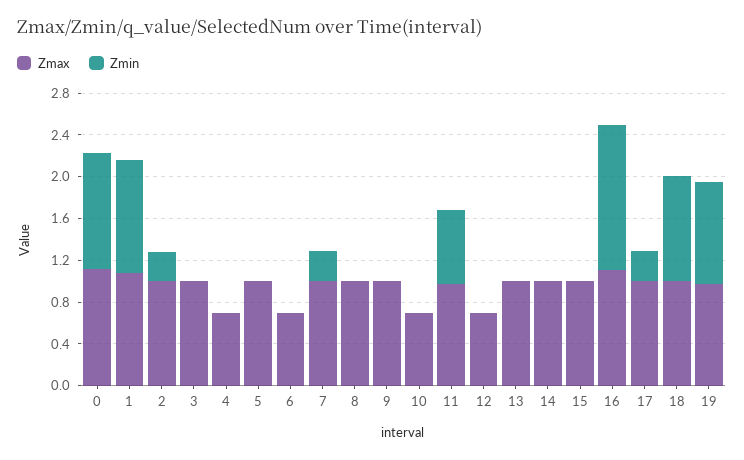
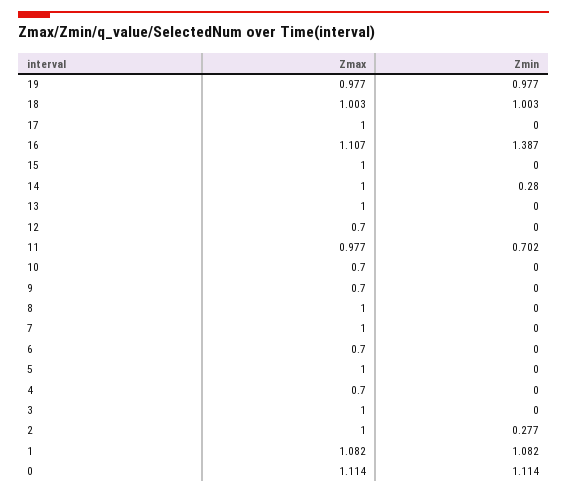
Zmin, 7: 0.3 -> 0
Zmax, 9: 1 -> 0.7
Zmin, 14: 0 -> 0.28
Zmin, 17: 0.3 -> 0

